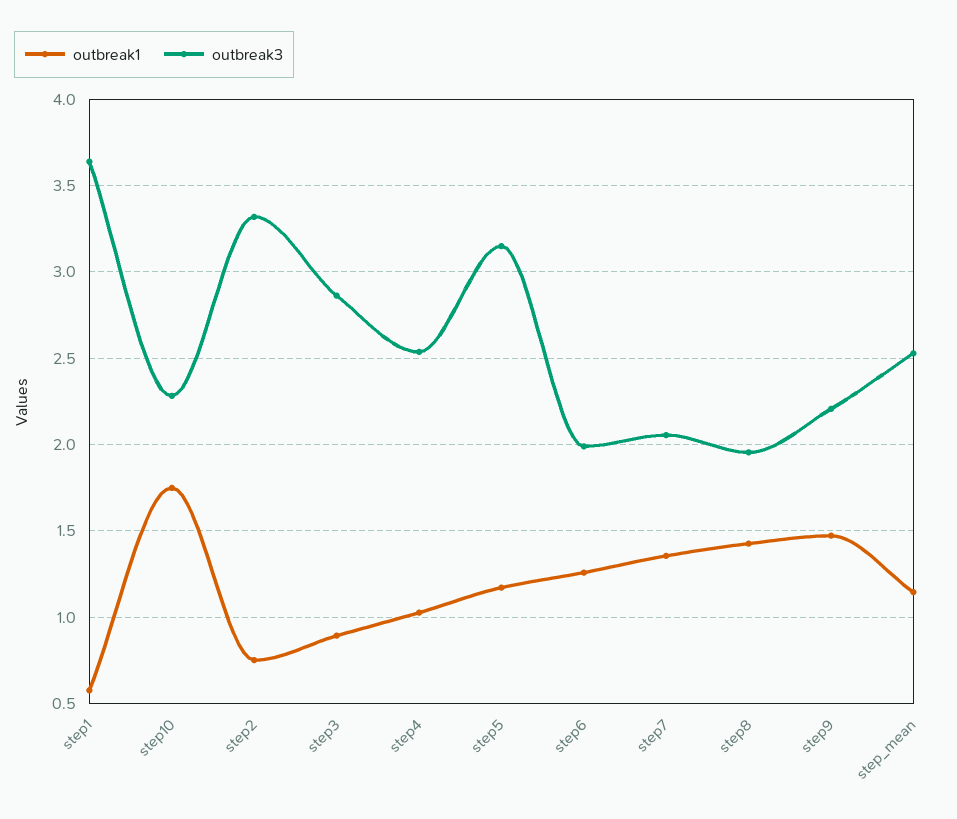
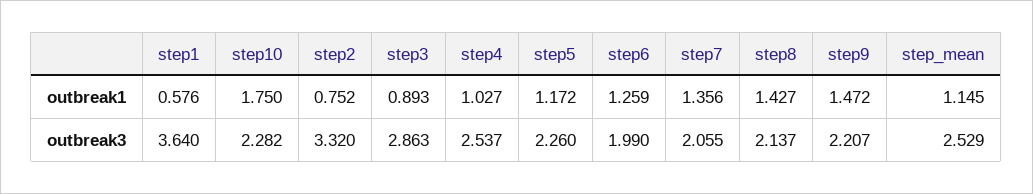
outbreak3, step5: 3.15 -> 2.26
outbreak3, step8: 1.95 -> 2.137

